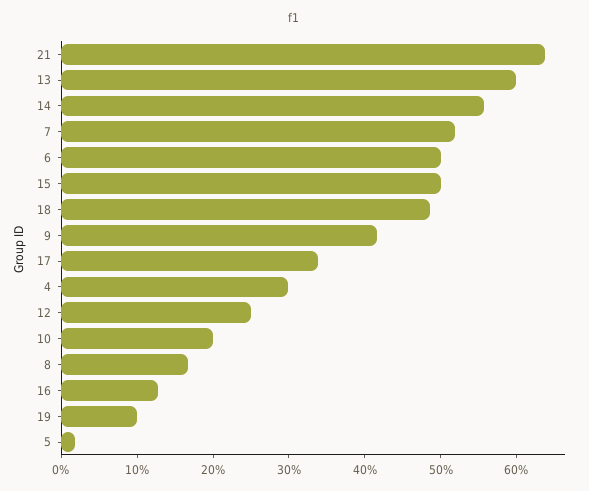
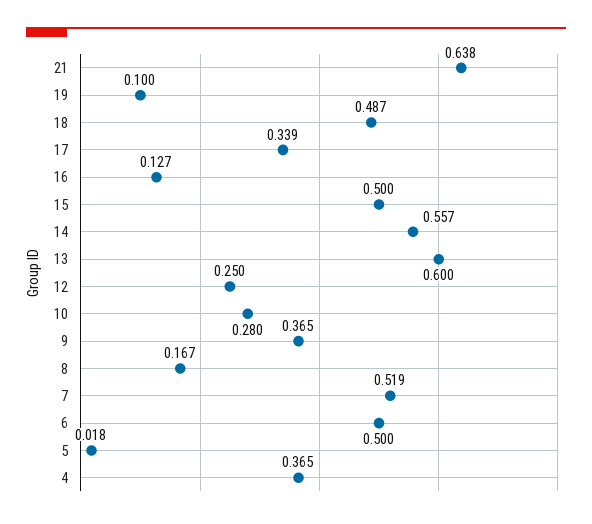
9: 0.42 -> 0.365
4: 0.3 -> 0.365
10: 0.2 -> 0.28

